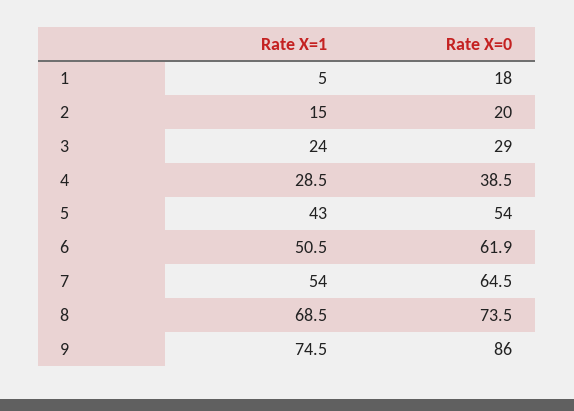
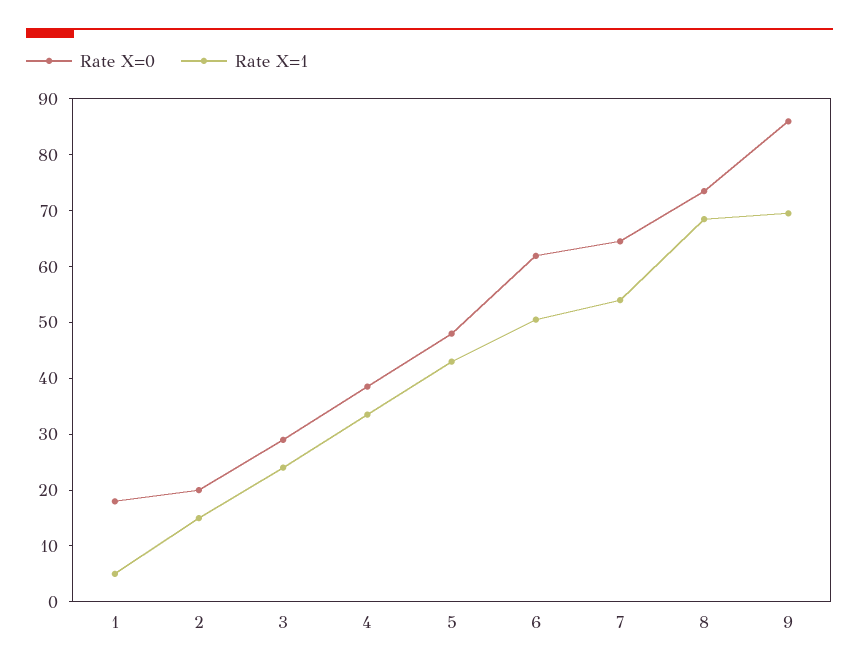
Rate X=1, 4: 28.5 -> 34
Rate X=0, 5: 54 -> 48
Rate X=1, 9: 74.5 -> 70

